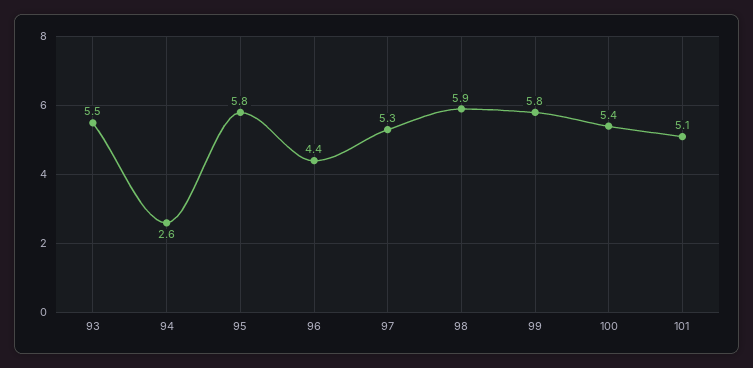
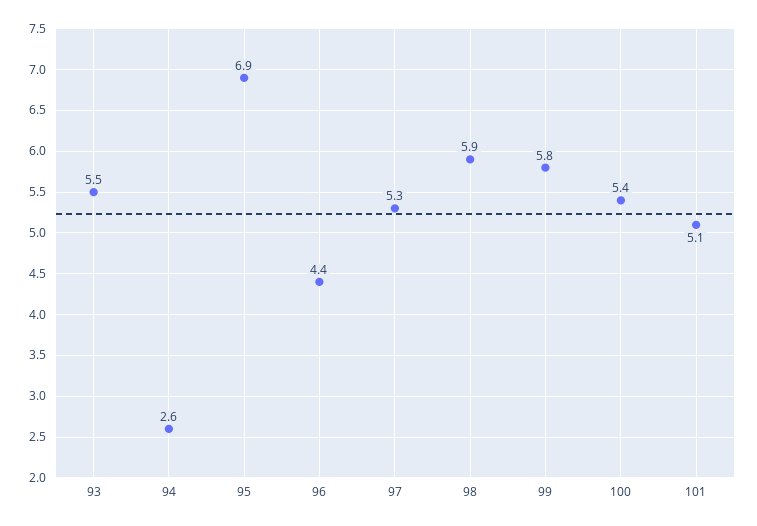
95: 5.8 -> 6.9

